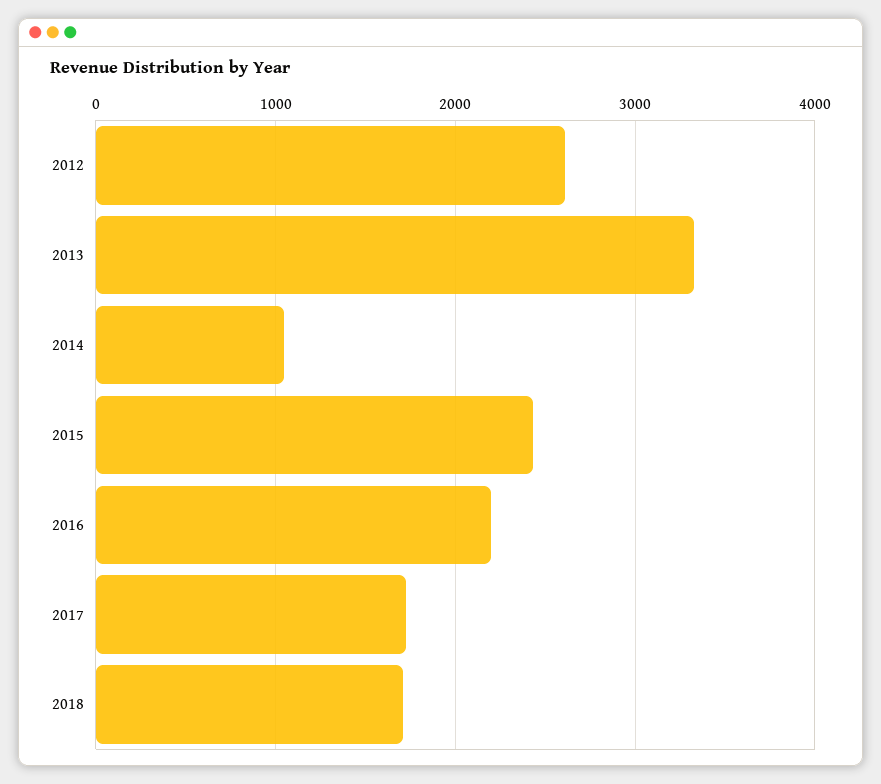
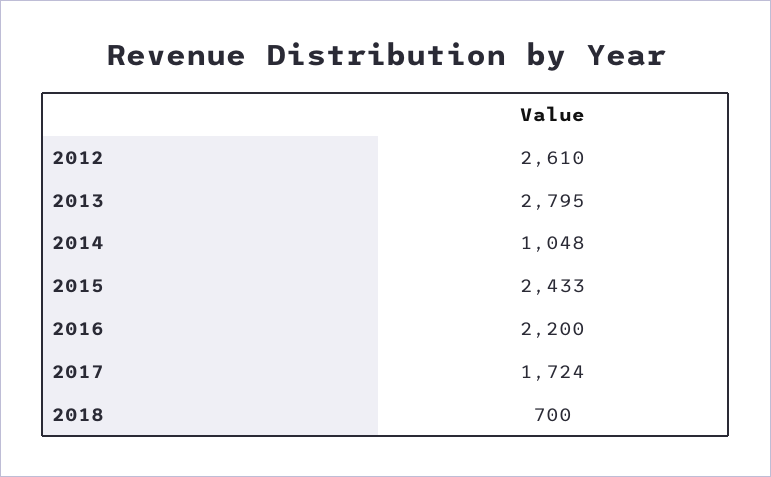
2013: 3300 -> 2795
2018: 1700 -> 700

